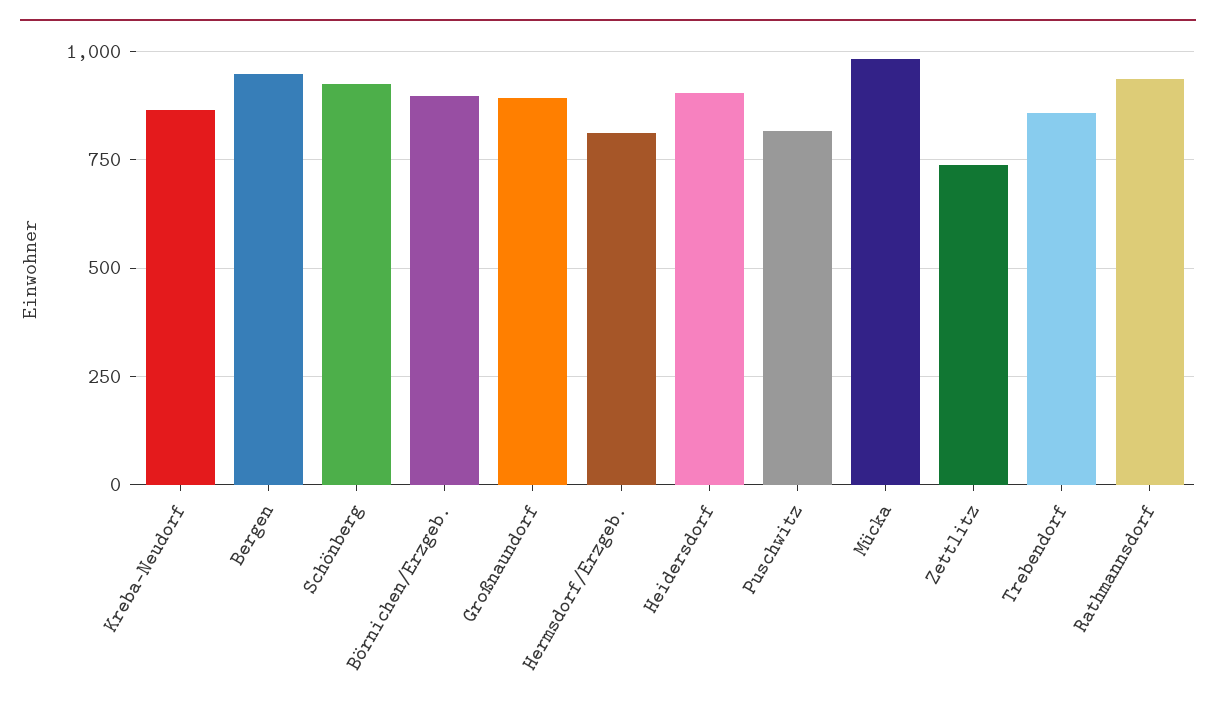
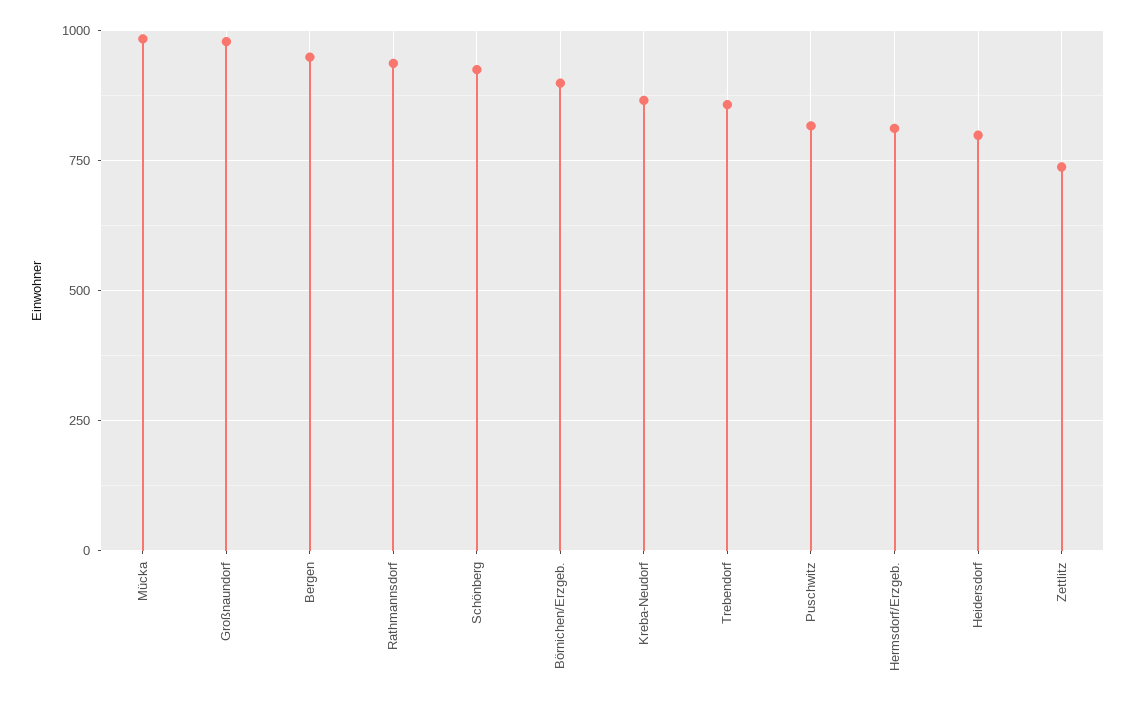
Großnaundorf: 900 -> 975
Heidersdorf: 900 -> 800

